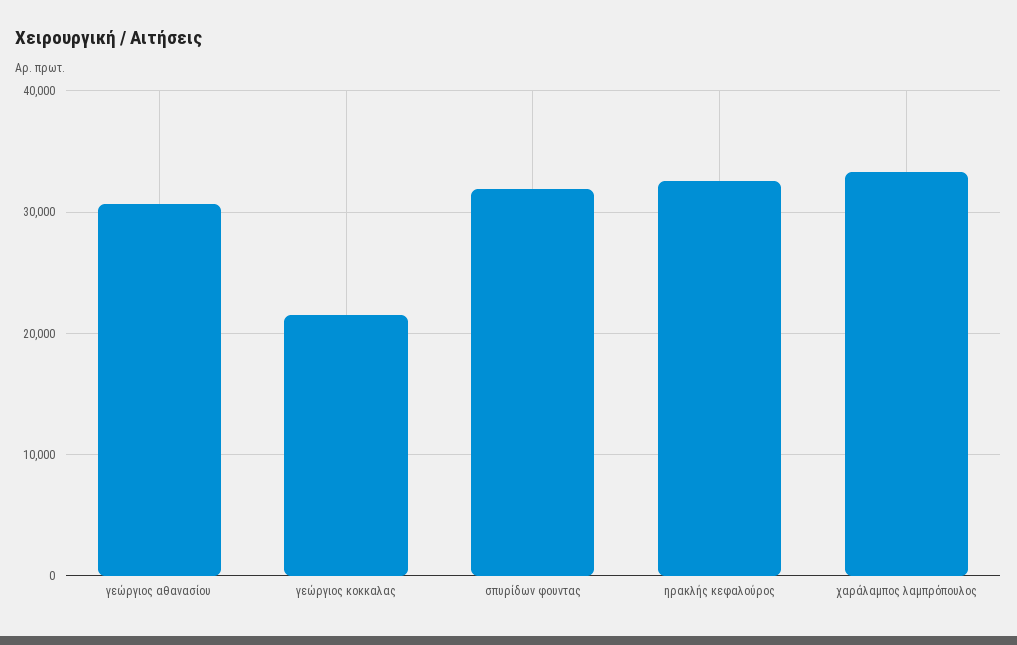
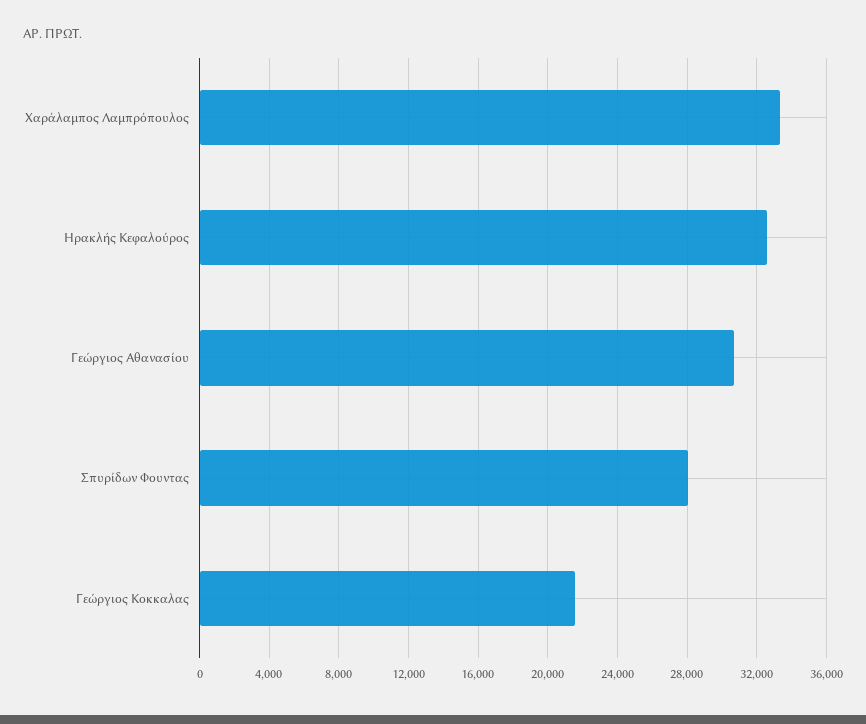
σπυρίδων φουντας: 32000 -> 28000

